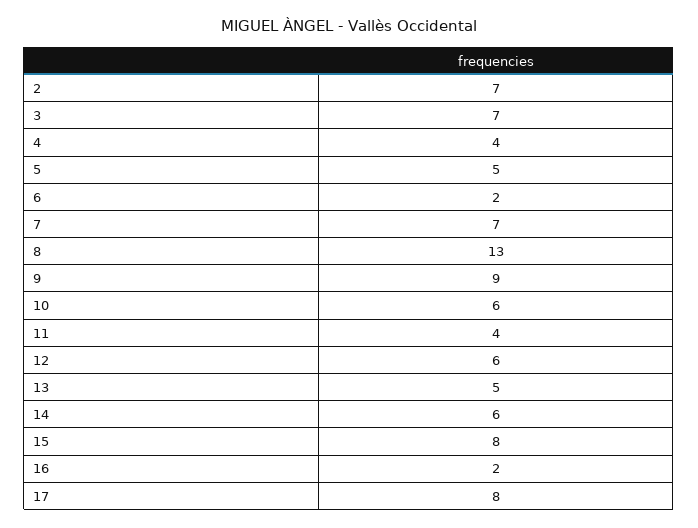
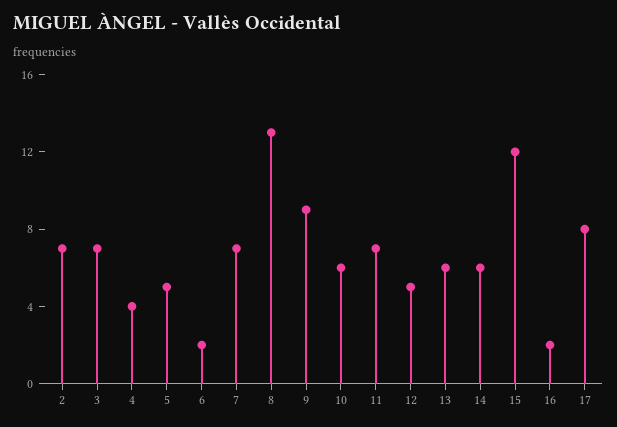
11: 4 -> 7
12: 6 -> 5
13: 5 -> 6
15: 8 -> 12

